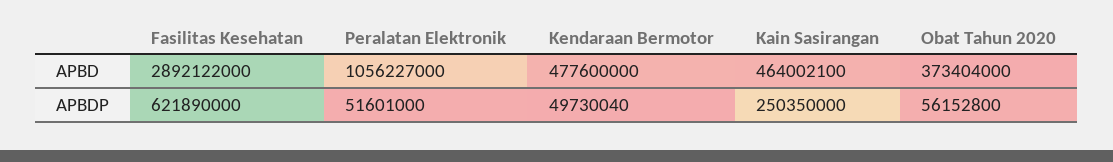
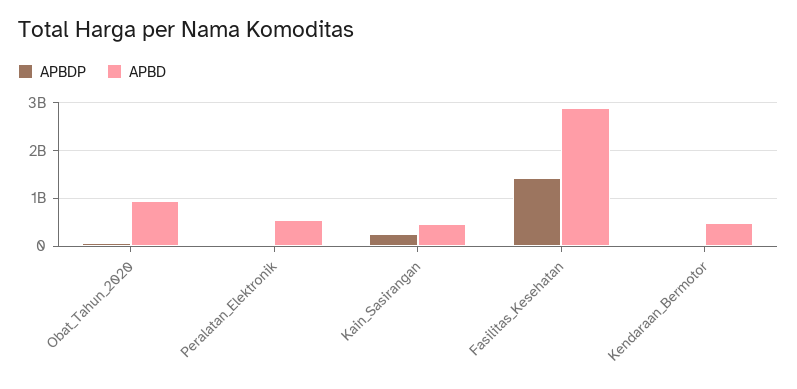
APBD, Peralatan Elektronik: 1056227000 -> 600000000
APBD, Obat Tahun 2020: 373404000 -> 1000000000
APBDP, Fasilitas Kesehatan: 621890000 -> 1400000000

